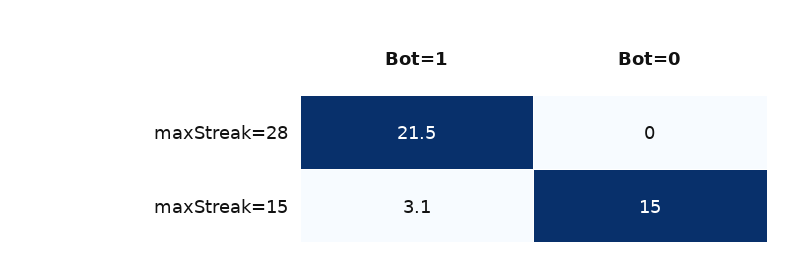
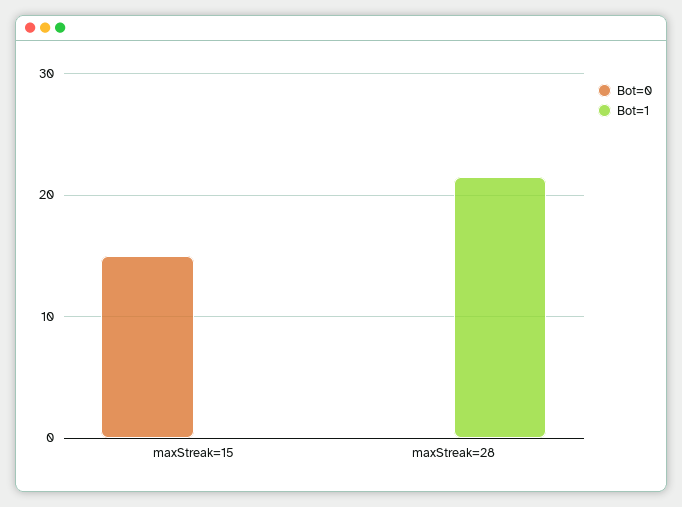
Bot=1, maxStreak=15: 3.1 -> 0

